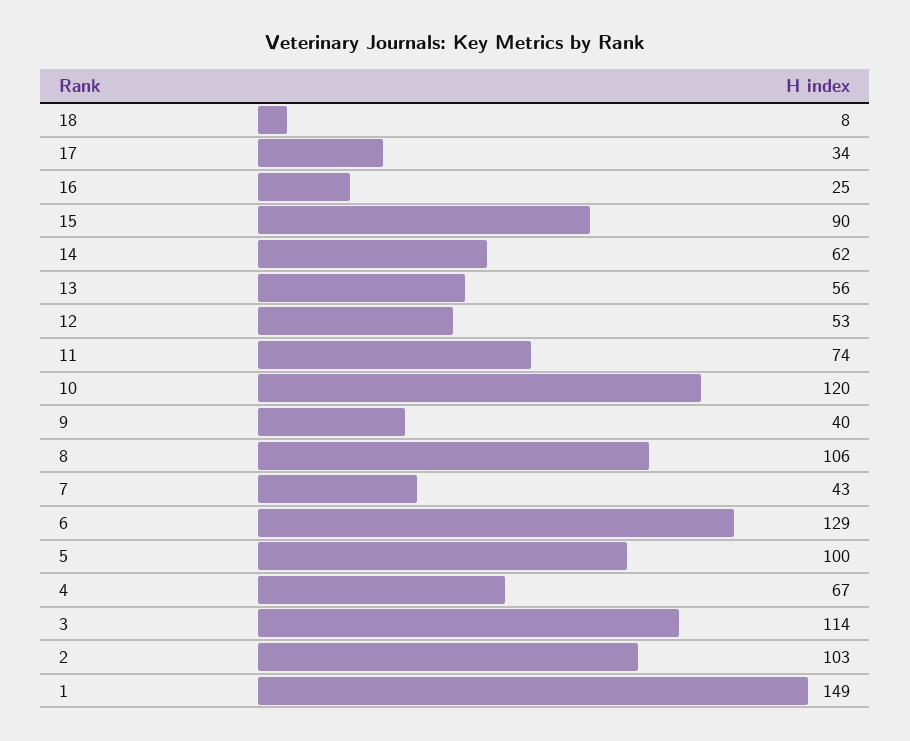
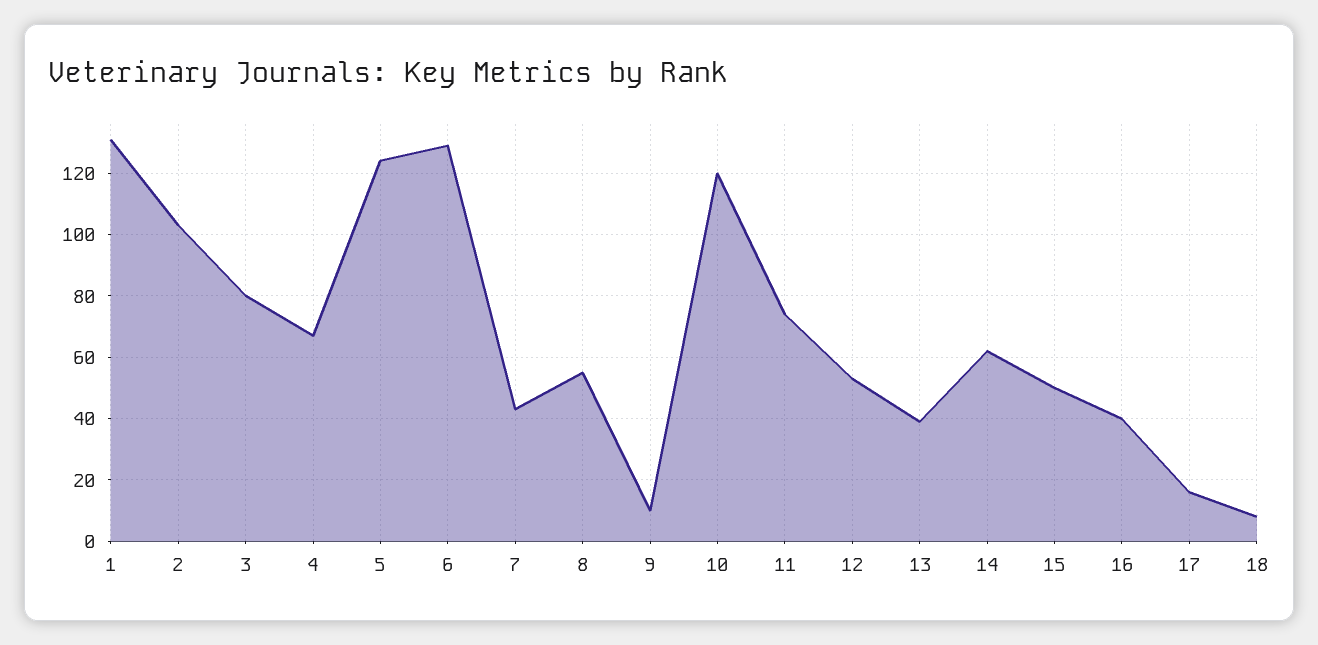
17: 34 -> 15
16: 25 -> 40
15: 90 -> 50
13: 56 -> 40
9: 40 -> 10
8: 106 -> 55
5: 100 -> 125
3: 114 -> 80
1: 149 -> 130

